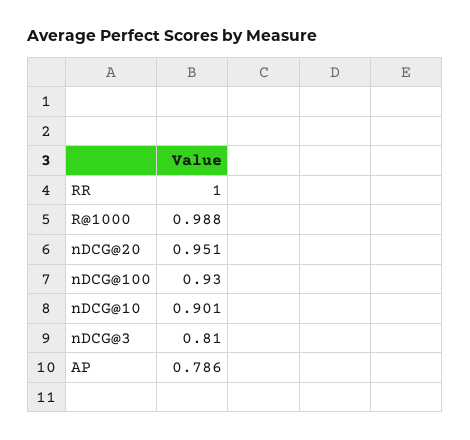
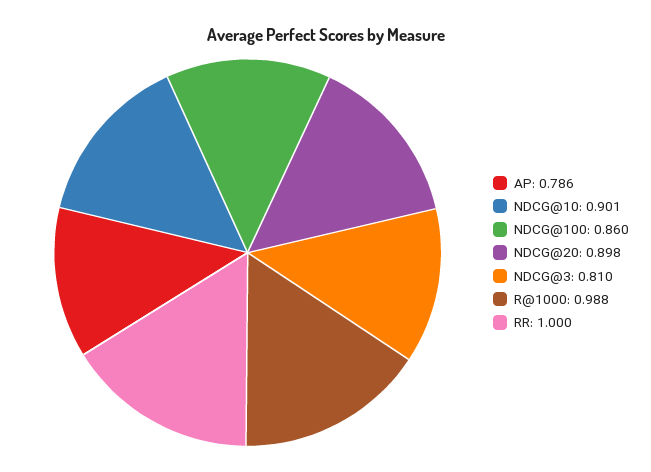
nDCG@20: 0.951 -> 0.898
nDCG@100: 0.93 -> 0.86

